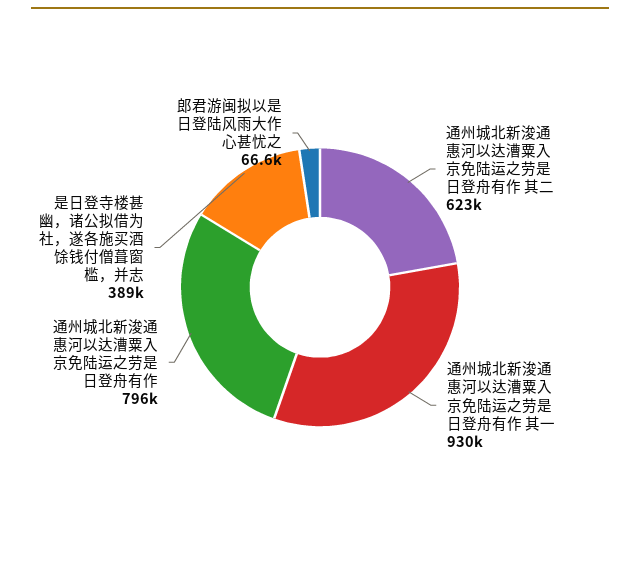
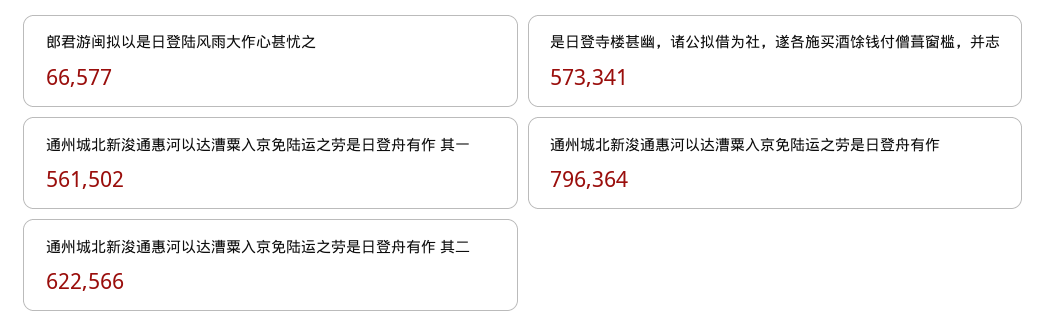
通州城北新浚通惠河以达漕粟入京免陆运之劳是日登舟有作 其一: 930000 -> 561502
是日登寺楼甚幽，诸公拟借为社，遂各施买酒馀钱付僧葺窗槛，并志: 389000 -> 573341

